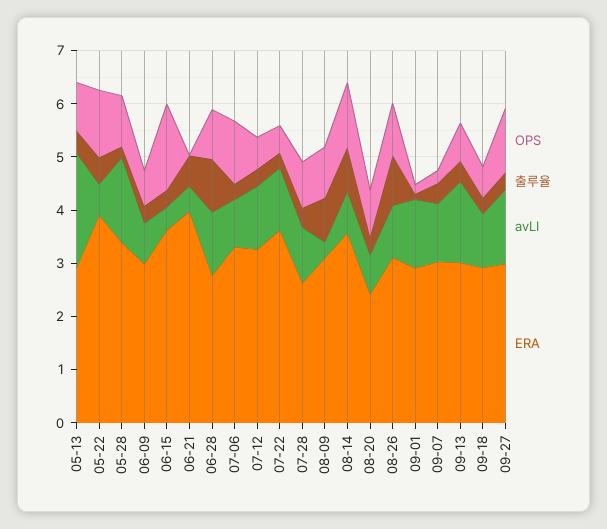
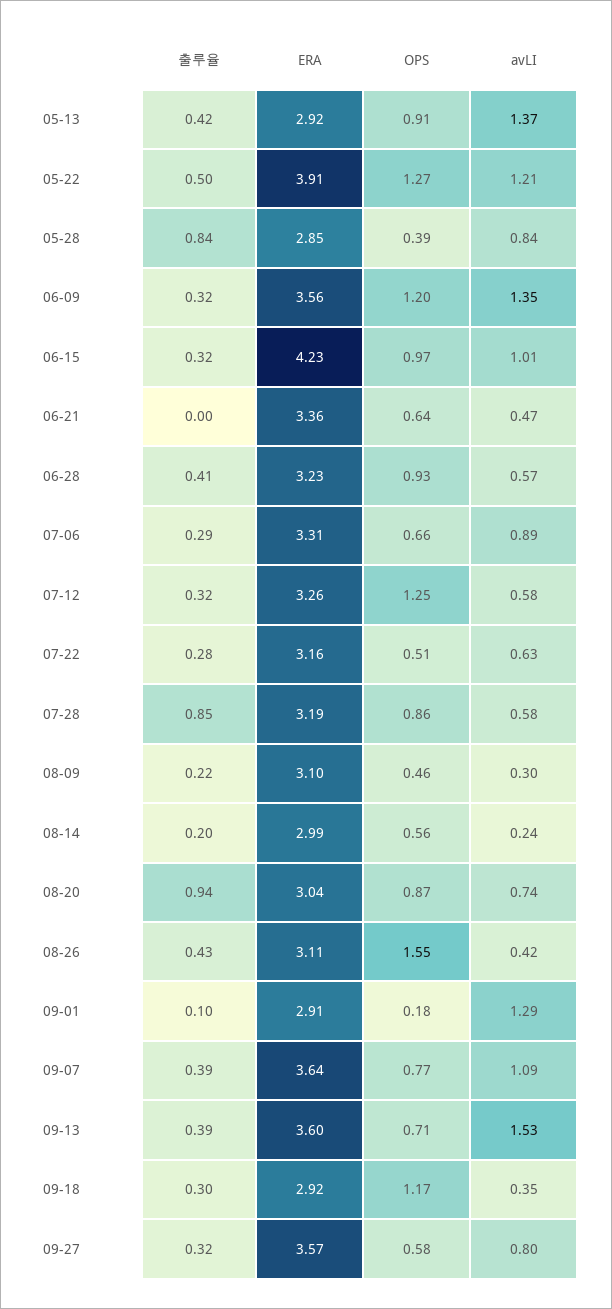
avLI, 05-13: 2.2 -> 1.37
avLI, 05-22: 0.6 -> 1.21
OPS, 05-28: 1 -> 0.39
출루율, 05-28: 0.2 -> 0.84
avLI, 05-28: 1.6 -> 0.84
ERA, 05-28: 3.4 -> 2.85
OPS, 06-09: 0.6 -> 1.2
avLI, 06-09: 0.8 -> 1.35
ERA, 06-09: 3 -> 3.56
OPS, 06-15: 1.6 -> 0.97
avLI, 06-15: 0.4 -> 1.01
ERA, 06-15: 3.6 -> 4.23
OPS, 06-21: 0 -> 0.64
출루율, 06-21: 0.6 -> 0
ERA, 06-21: 4 -> 3.36
출루율, 06-28: 1 -> 0.41
avLI, 06-28: 1.2 -> 0.57
ERA, 06-28: 2.8 -> 3.23
OPS, 07-06: 1.2 -> 0.66
OPS, 07-12: 0.6 -> 1.25
avLI, 07-12: 1.2 -> 0.58
avLI, 07-22: 1.2 -> 0.63
ERA, 07-22: 3.6 -> 3.16
출루율, 07-28: 0.4 -> 0.85
avLI, 07-28: 1 -> 0.58
ERA, 07-28: 2.6 -> 3.19
OPS, 08-09: 1 -> 0.46
출루율, 08-09: 0.8 -> 0.22
OPS, 08-14: 1.2 -> 0.56
출루율, 08-14: 0.8 -> 0.2
avLI, 08-14: 0.8 -> 0.24
ERA, 08-14: 3.6 -> 2.99
출루율, 08-20: 0.4 -> 0.94
ERA, 08-20: 2.4 -> 3.04
OPS, 08-26: 1 -> 1.55
출루율, 08-26: 1 -> 0.43
avLI, 08-26: 1 -> 0.42
OPS, 09-07: 0.2 -> 0.77
ERA, 09-07: 3 -> 3.64
ERA, 09-13: 3 -> 3.6
OPS, 09-18: 0.6 -> 1.17
avLI, 09-18: 1 -> 0.35
OPS, 09-27: 1.2 -> 0.58
avLI, 09-27: 1.4 -> 0.8
ERA, 09-27: 3 -> 3.57

